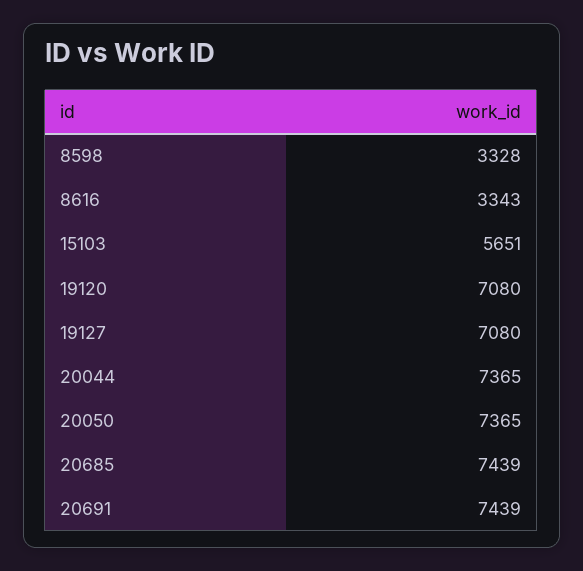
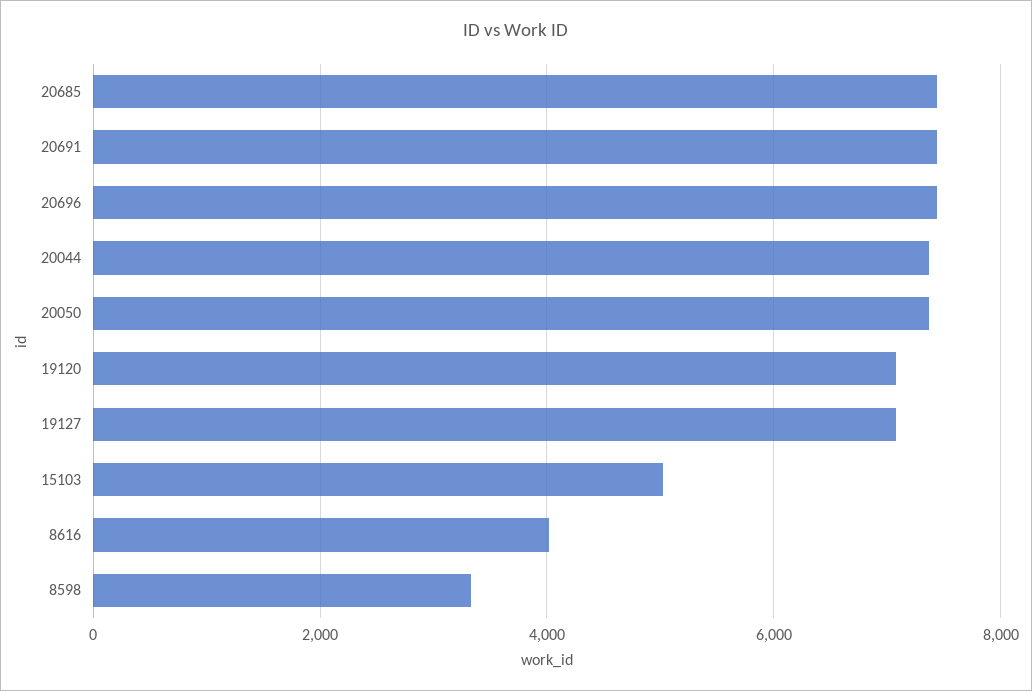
8616: 3343 -> 4000
15103: 5651 -> 5000
20696: none -> 7400

